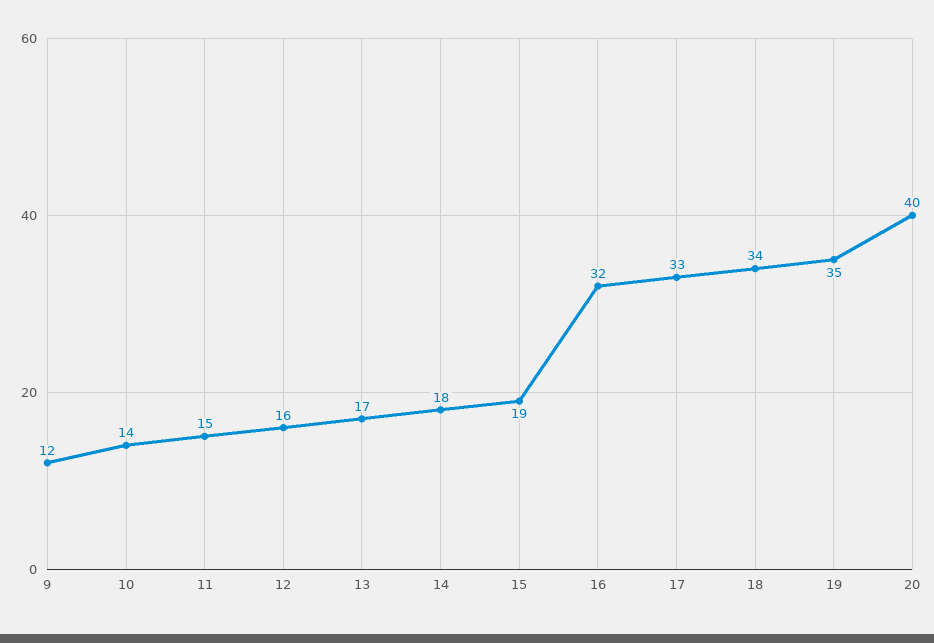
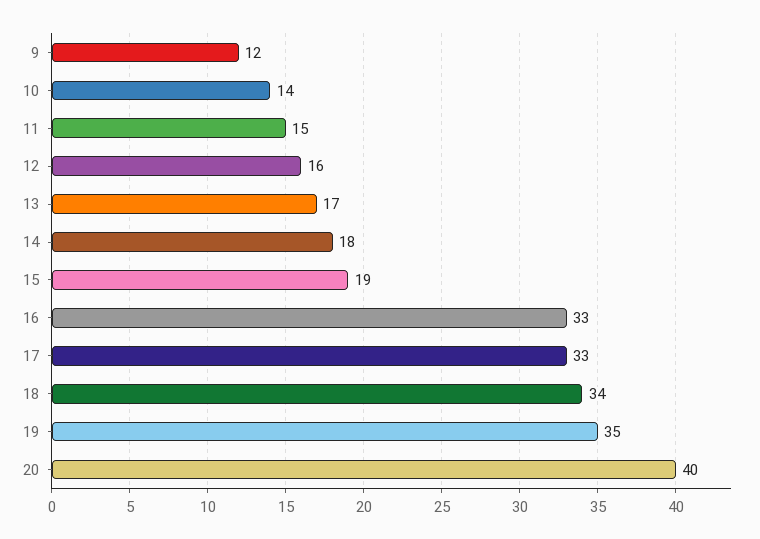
16: 32 -> 33

